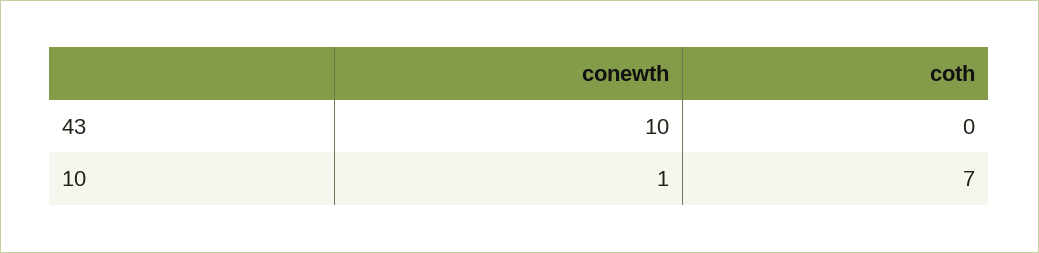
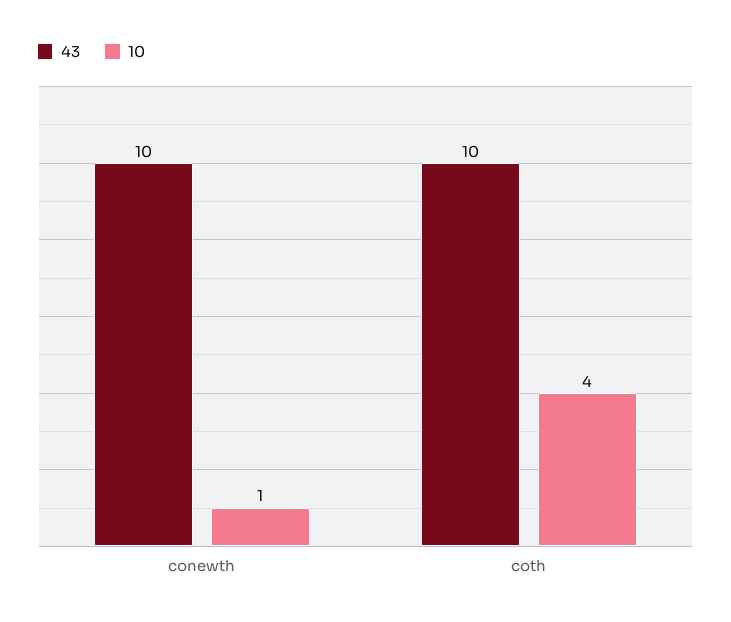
43, coth: 0 -> 10
10, coth: 7 -> 4

